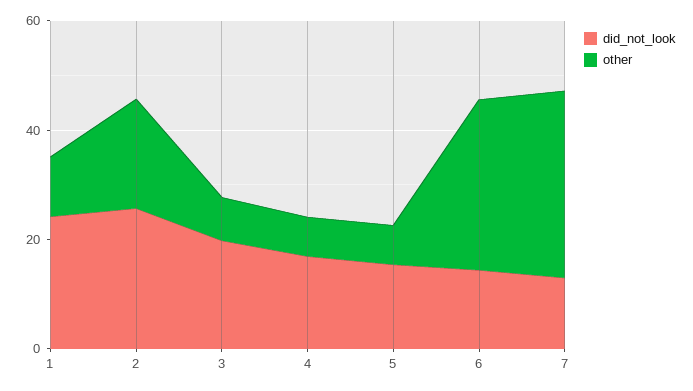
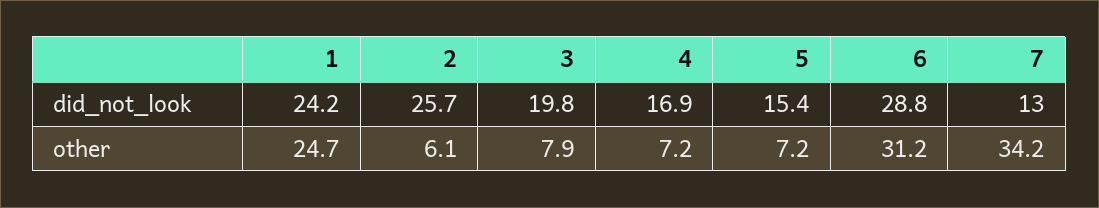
other, 1: 10 -> 24.7
other, 2: 20 -> 6.1
did_not_look, 6: 15 -> 28.8

